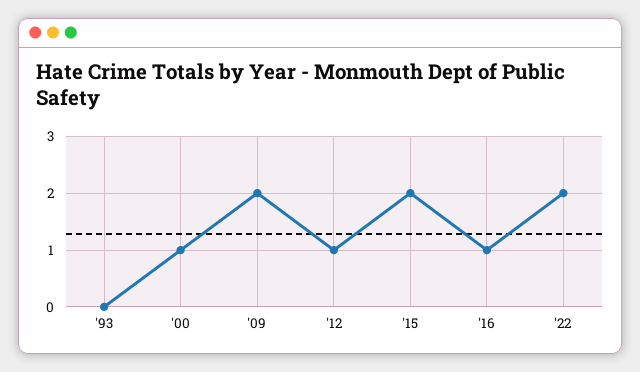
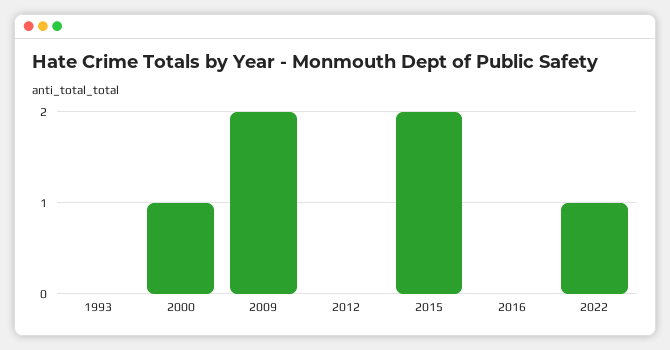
'12: 1 -> 0
'16: 1 -> 0
'22: 2 -> 1

